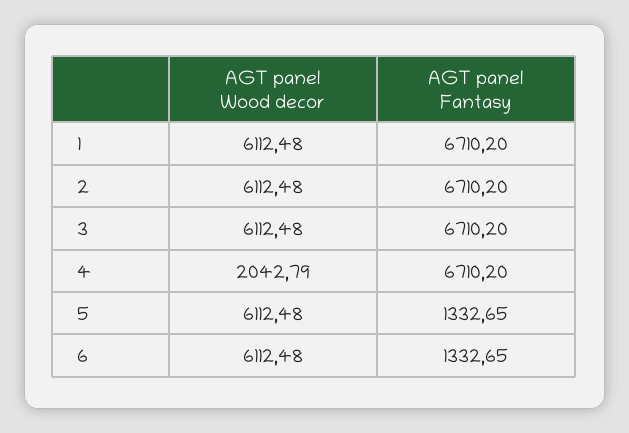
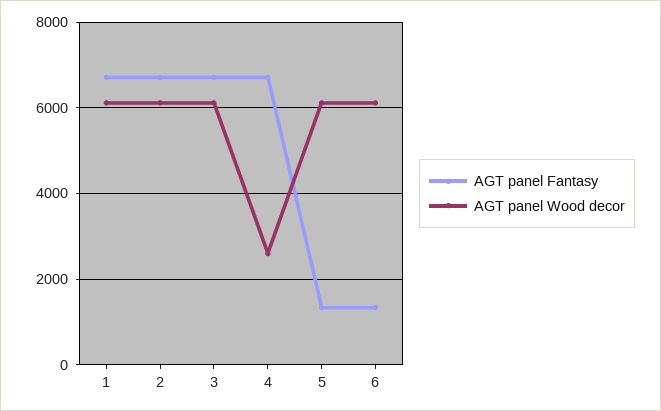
AGT panel Wood decor, 4: 2042.79 -> 2600

